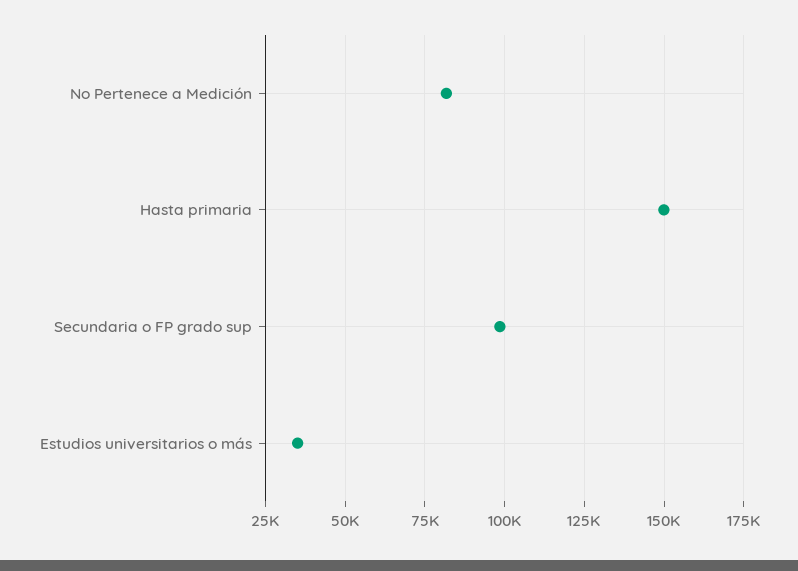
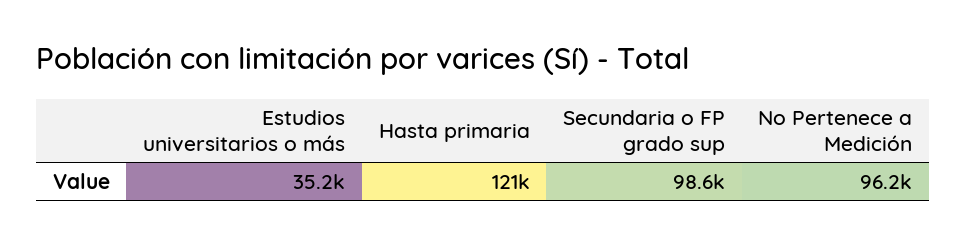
No Pertenece a Medición: 82500 -> 96200
Hasta primaria: 150000 -> 121000

